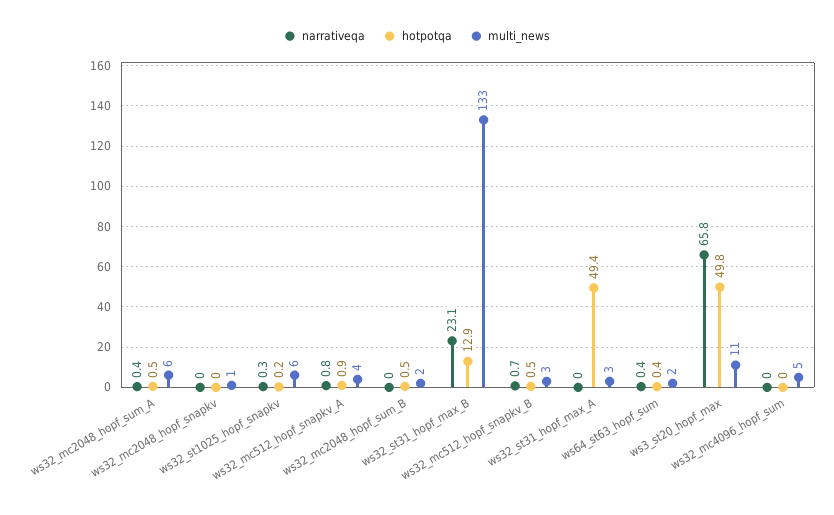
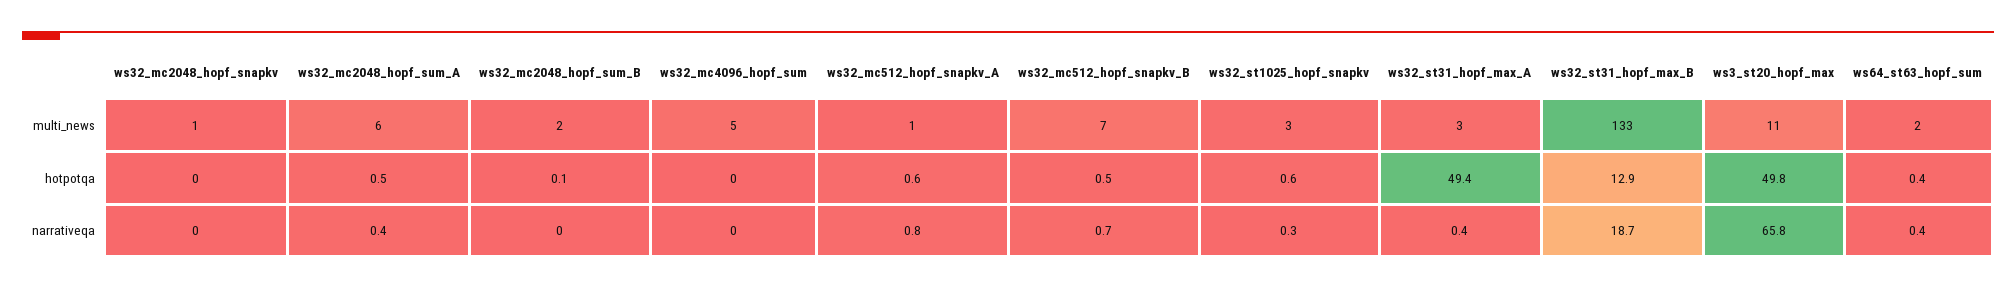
hotpotqa, ws32_st1025_hopf_snapkv: 0.2 -> 0.6
multi_news, ws32_st1025_hopf_snapkv: 6 -> 3
hotpotqa, ws32_mc512_hopf_snapkv_A: 0.9 -> 0.6
multi_news, ws32_mc512_hopf_snapkv_A: 4 -> 1
hotpotqa, ws32_mc2048_hopf_sum_B: 0.5 -> 0.1
narrativeqa, ws32_st31_hopf_max_B: 23.1 -> 18.7
multi_news, ws32_mc512_hopf_snapkv_B: 3 -> 7
narrativeqa, ws32_st31_hopf_max_A: 0 -> 0.4

